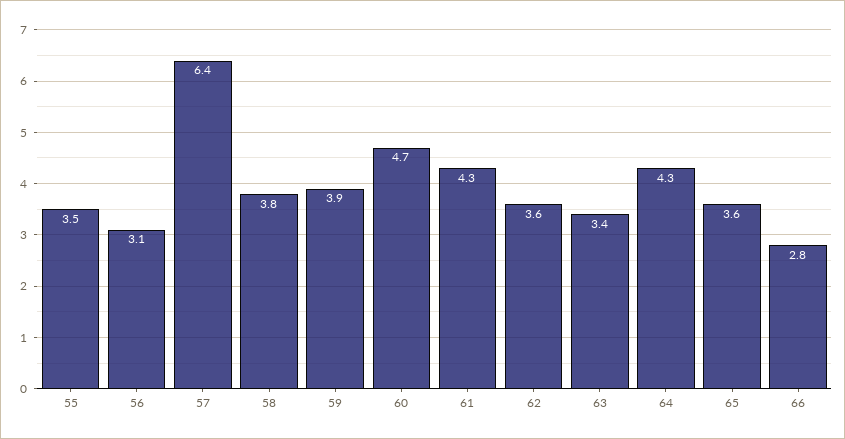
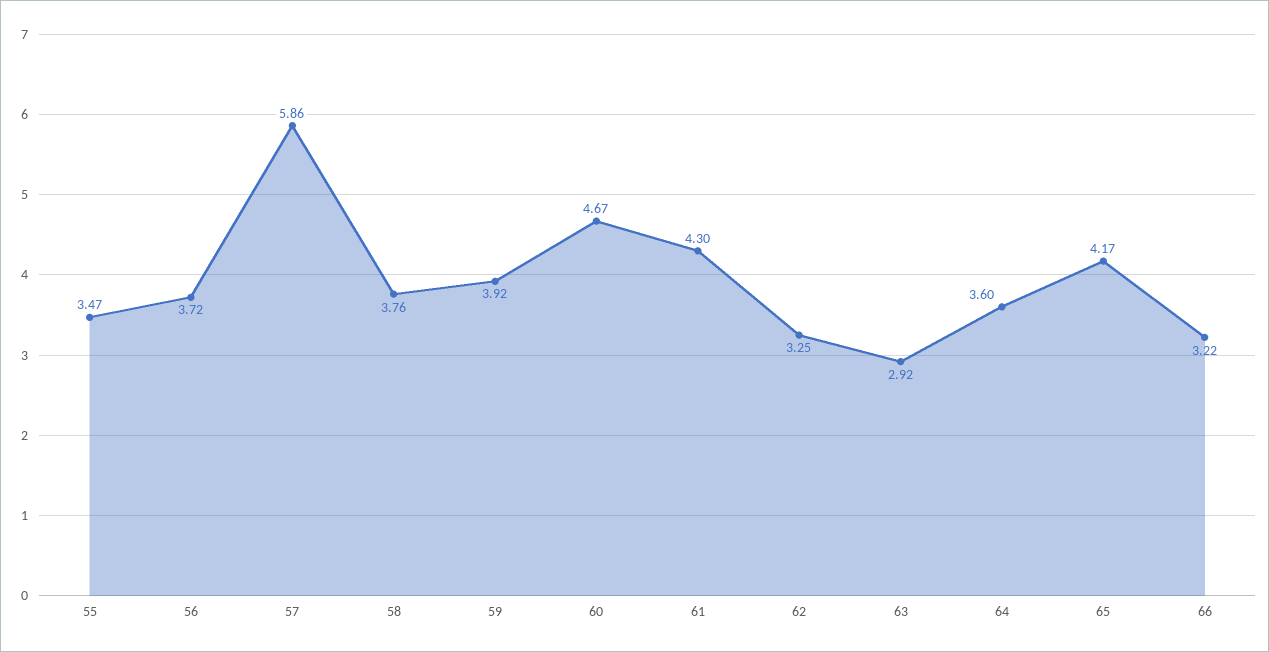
56: 3.1 -> 3.72
57: 6.4 -> 5.86
62: 3.6 -> 3.25
63: 3.4 -> 2.92
64: 4.3 -> 3.6
65: 3.6 -> 4.17
66: 2.8 -> 3.22

